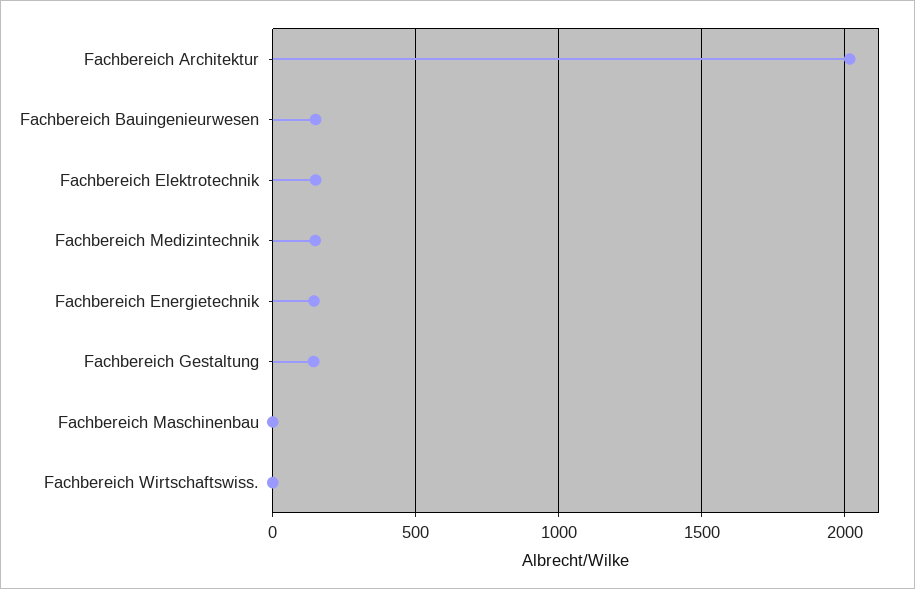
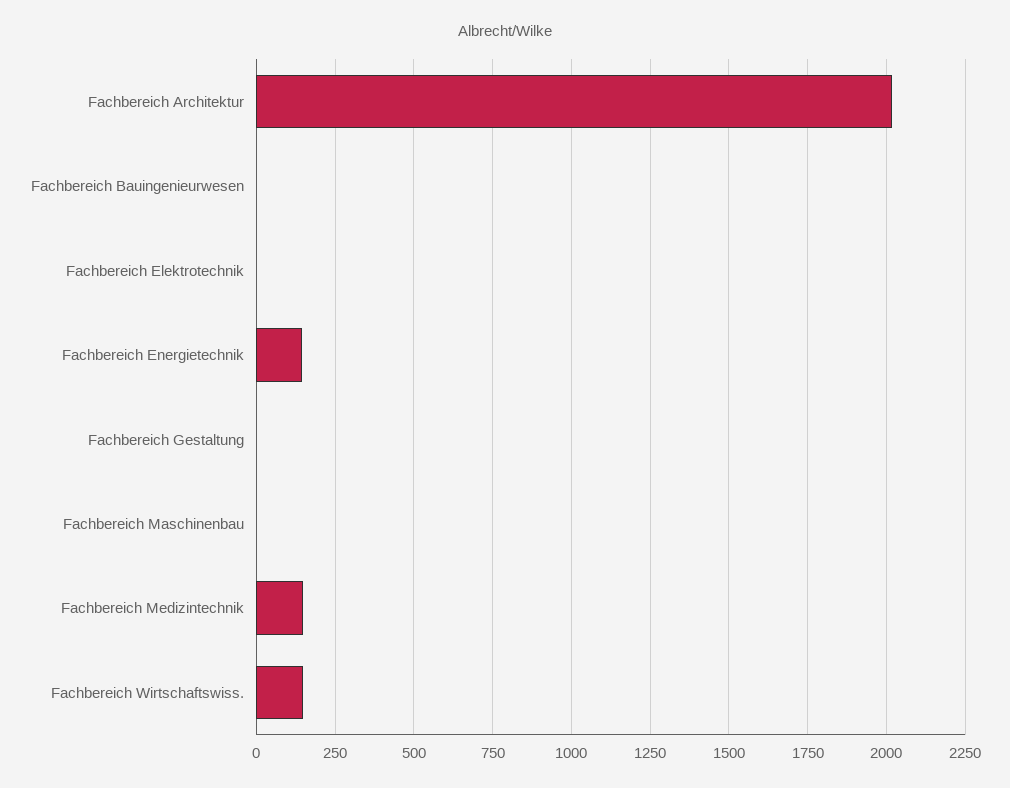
Fachbereich Bauingenieurwesen: 150 -> 0
Fachbereich Elektrotechnik: 150 -> 0
Fachbereich Gestaltung: 150 -> 0
Fachbereich Wirtschaftswiss.: 0 -> 150

